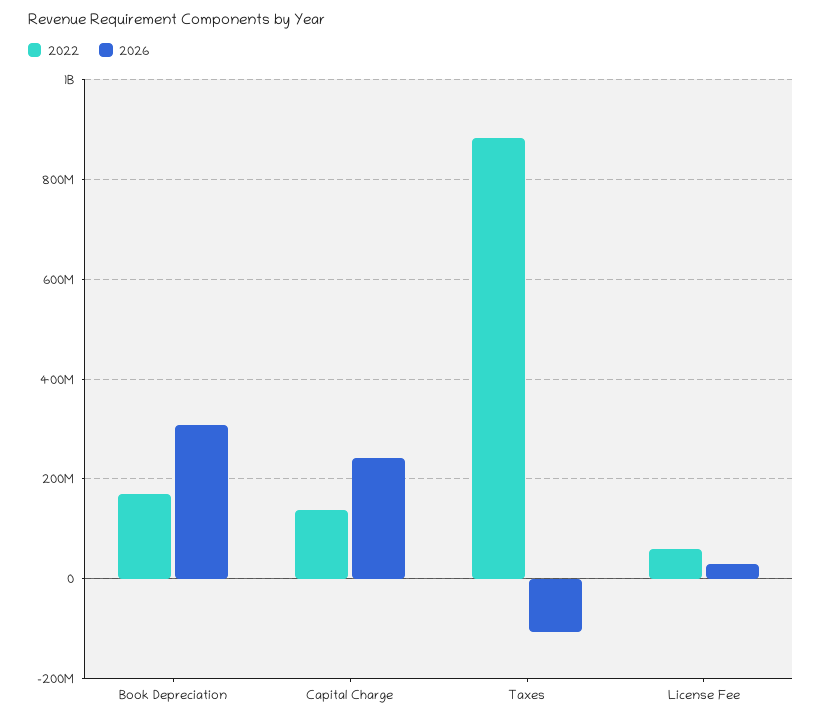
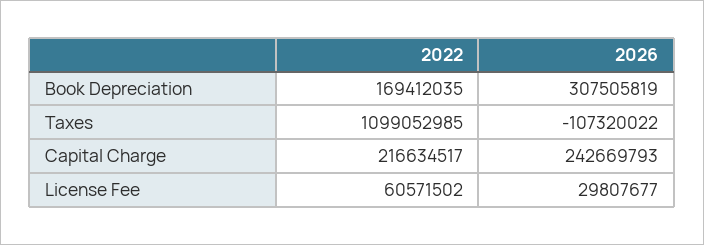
2022, Capital Charge: 140000000 -> 216634517
2022, Taxes: 880000000 -> 1099052985

